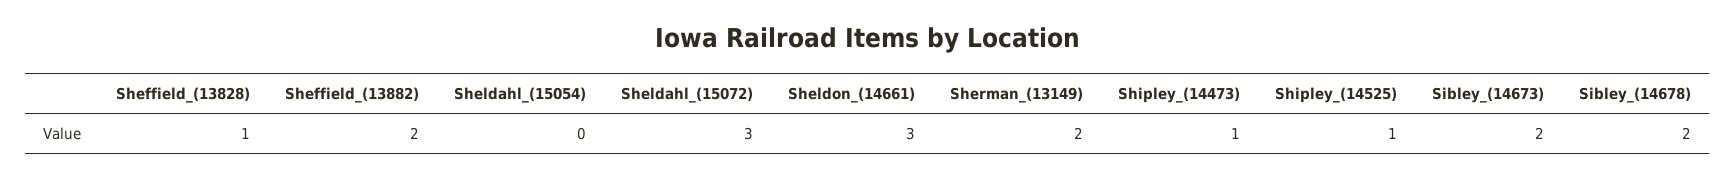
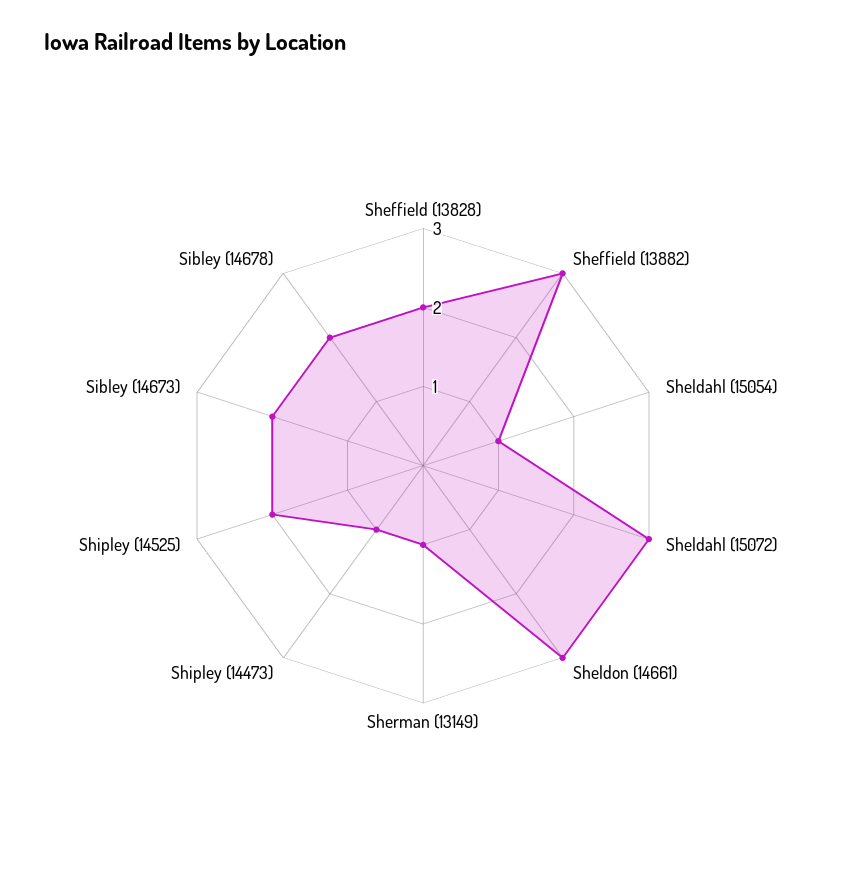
Sheffield_(13828): 1 -> 2
Sheffield_(13882): 2 -> 3
Sheldahl_(15054): 0 -> 1
Sherman_(13149): 2 -> 1
Shipley_(14525): 1 -> 2

